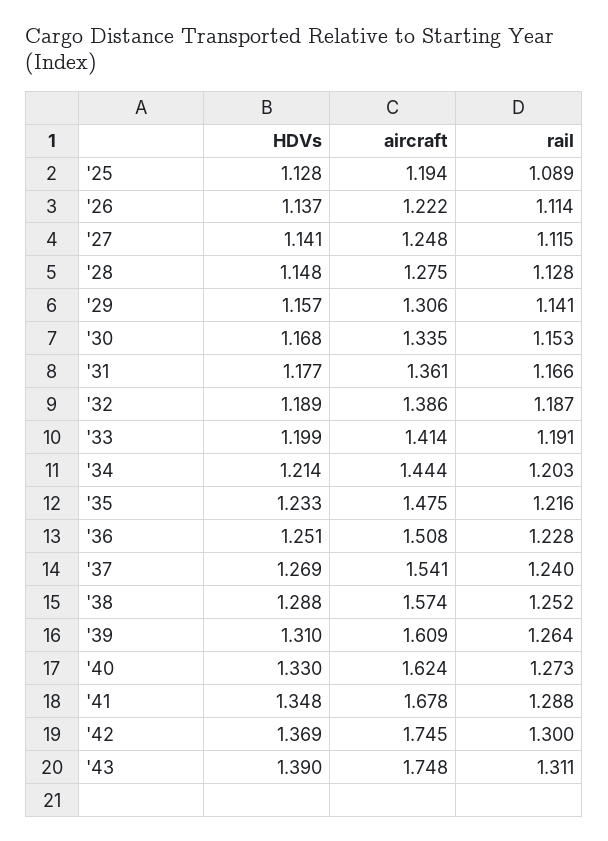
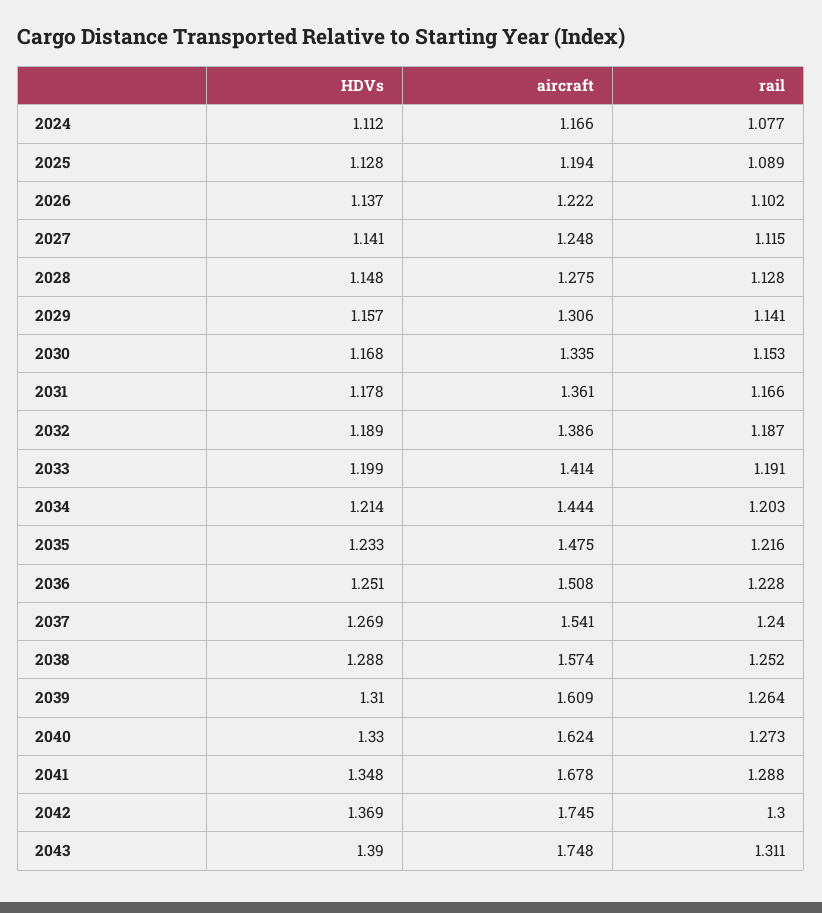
rail, '26: 1.114 -> 1.102
HDVs, '31: 1.177 -> 1.178
HDVs, 2024: none -> 1.112
aircraft, 2024: none -> 1.166
rail, 2024: none -> 1.077

